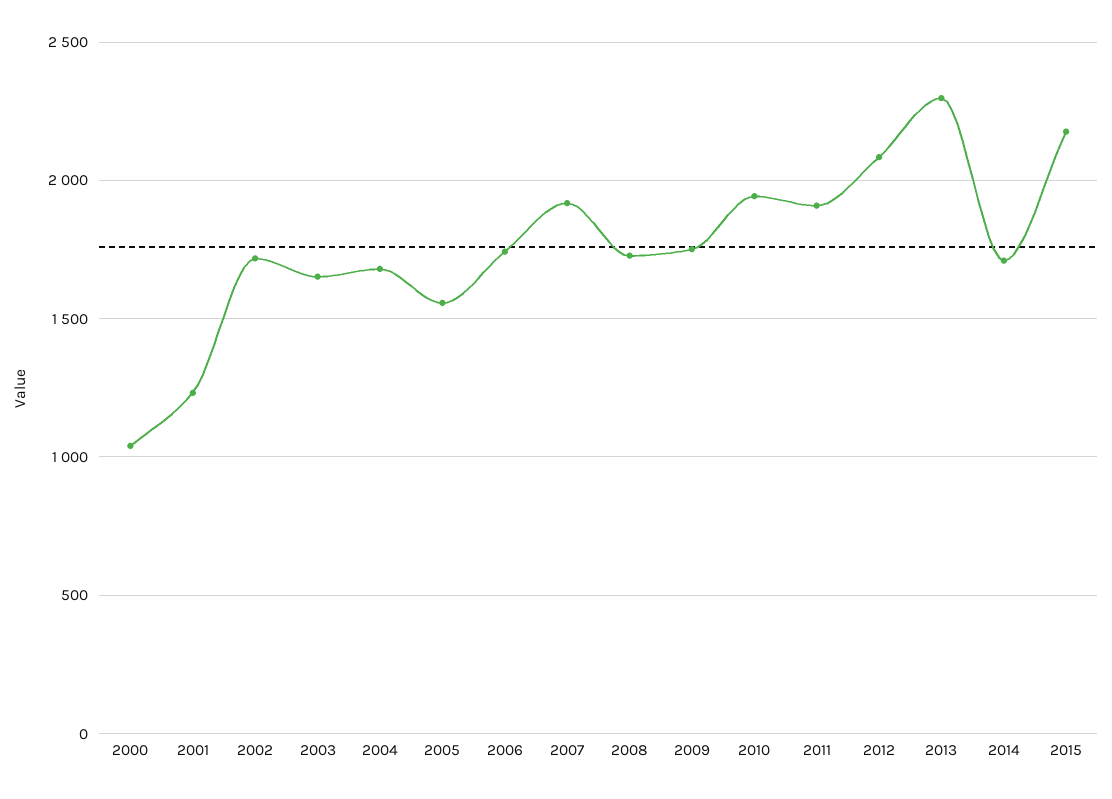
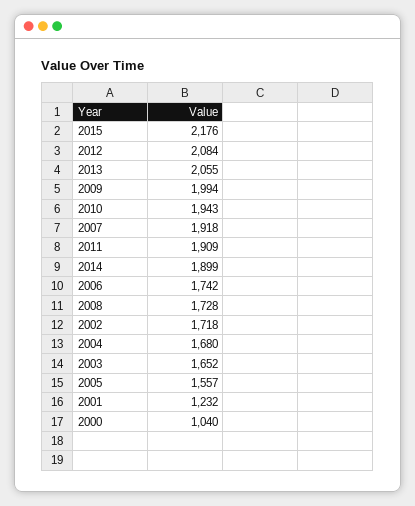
2009: 1750 -> 1994
2013: 2300 -> 2055
2014: 1700 -> 1899

